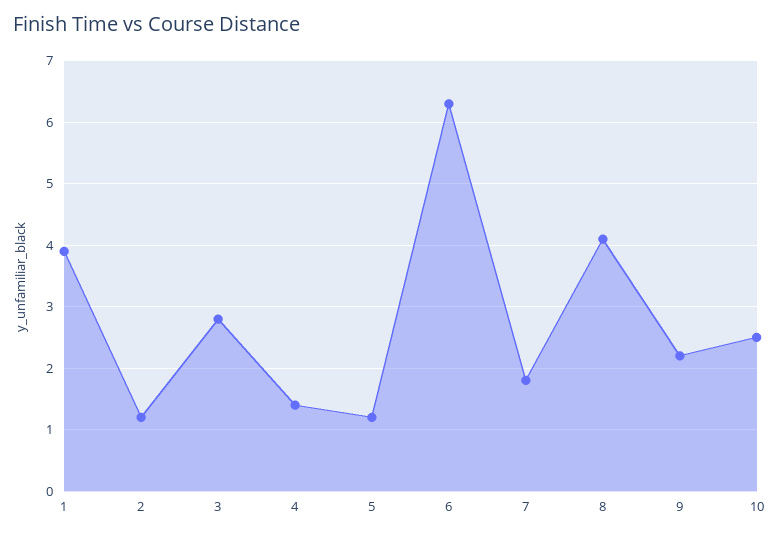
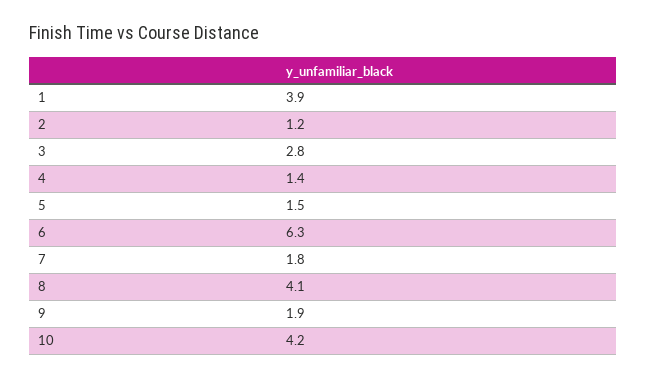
5: 1.2 -> 1.5
9: 2.2 -> 1.9
10: 2.5 -> 4.2

